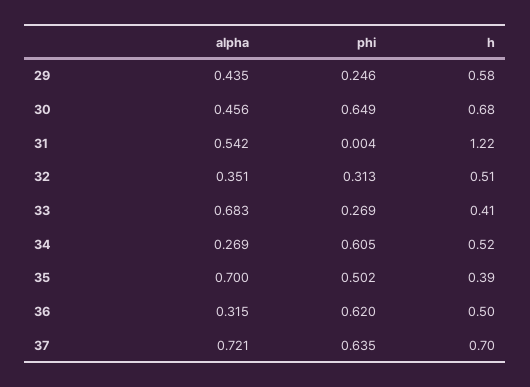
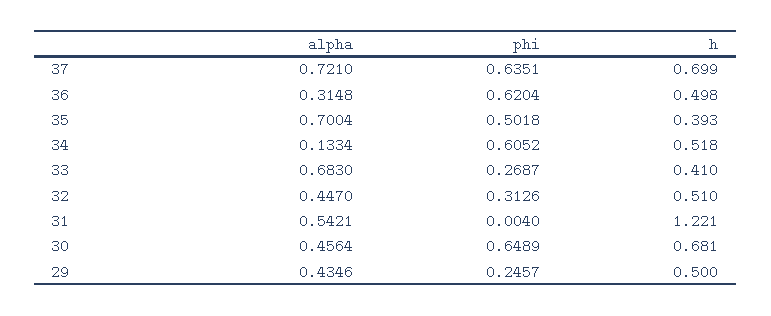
h, 29: 0.58 -> 0.5
alpha, 32: 0.351 -> 0.447
alpha, 34: 0.269 -> 0.1334

